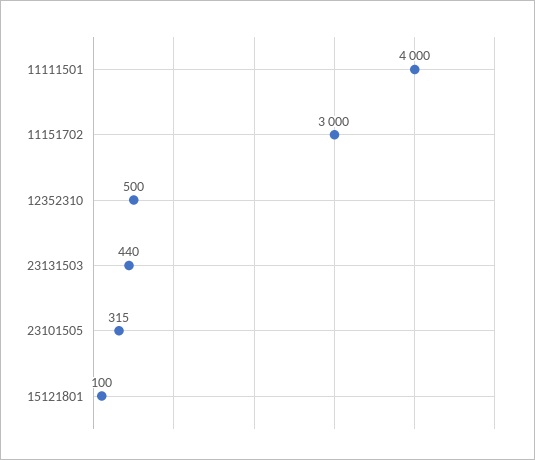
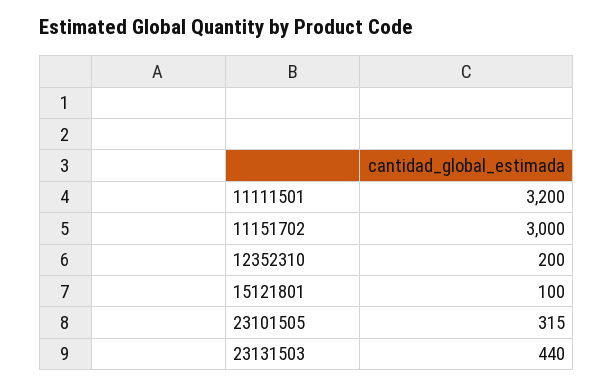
11111501: 4000 -> 3200
12352310: 500 -> 200

